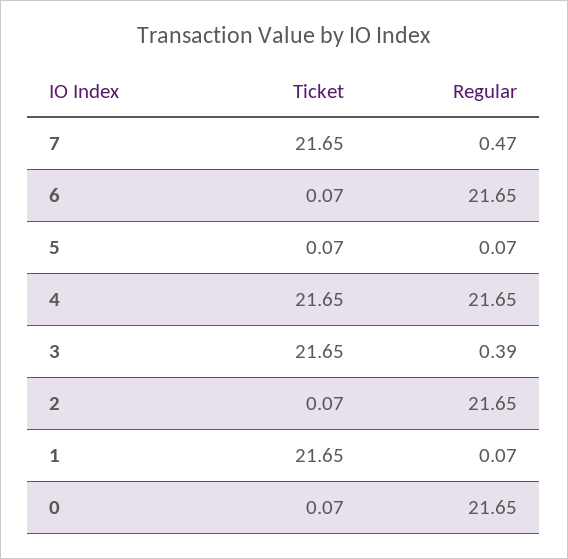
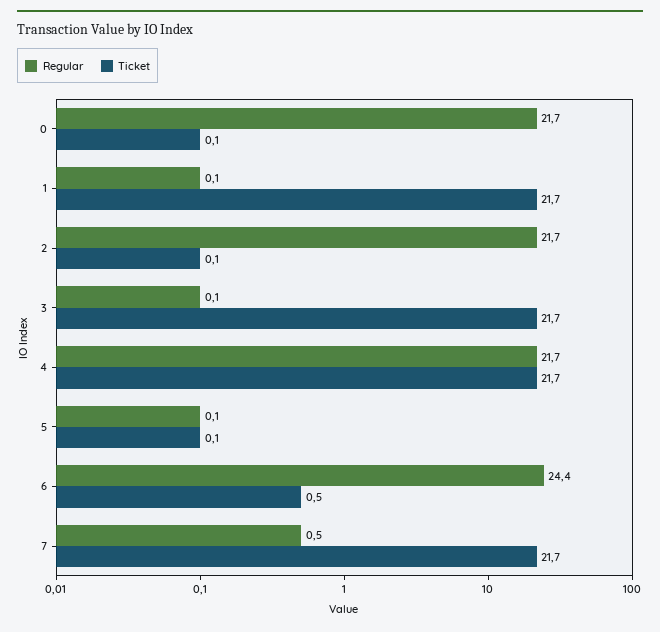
Ticket, 6: 0.07 -> 0.5
Regular, 6: 21.65 -> 24.4
Regular, 3: 0.39 -> 0.1

